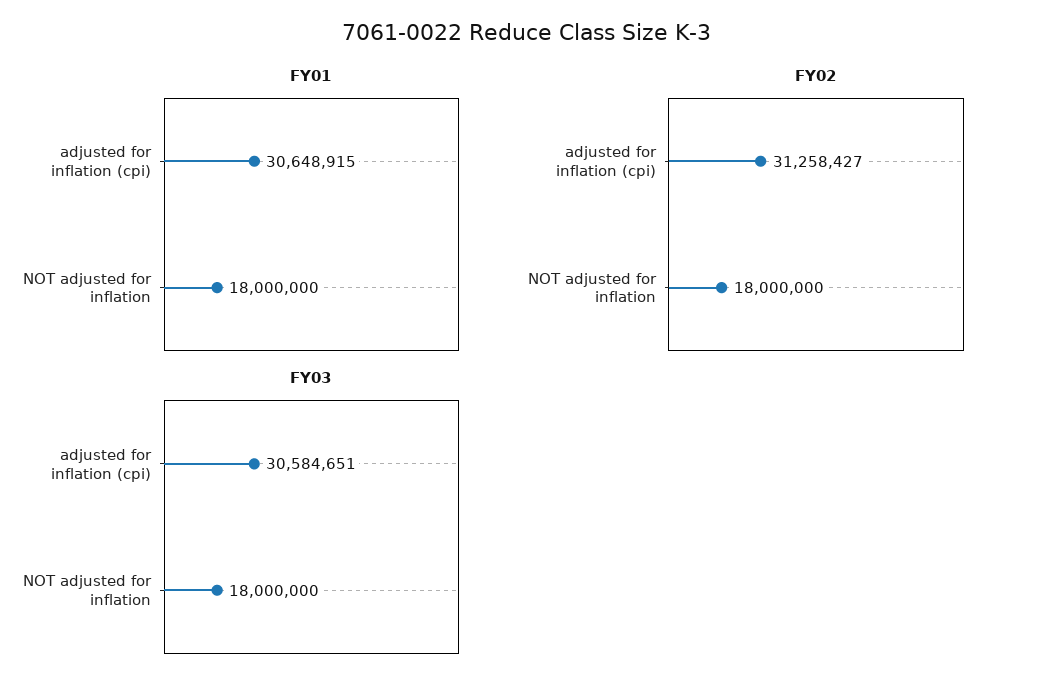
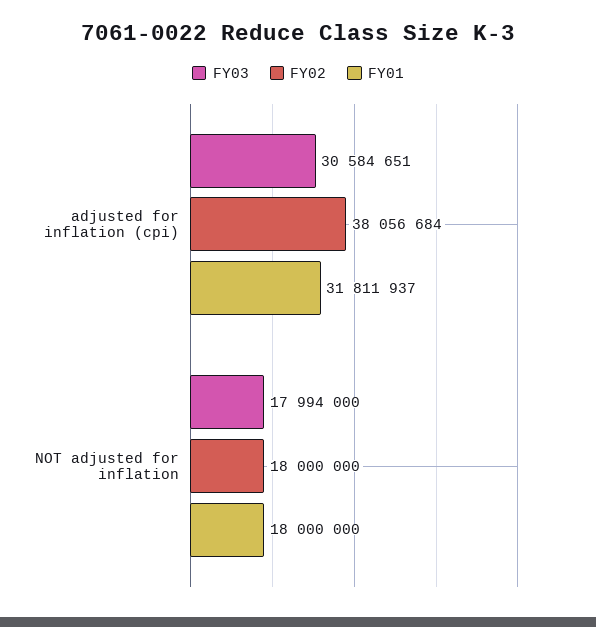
FY01, adjusted for inflation (cpi): 30648915 -> 31811937
FY02, adjusted for inflation (cpi): 31258427 -> 38056684
FY03, NOT adjusted for inflation: 18000000 -> 17994000

